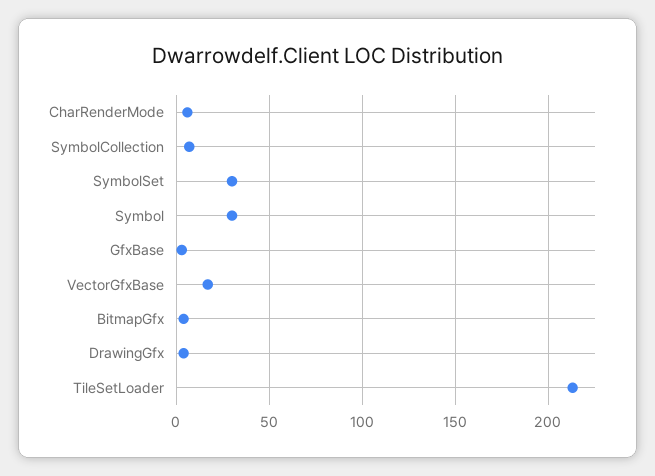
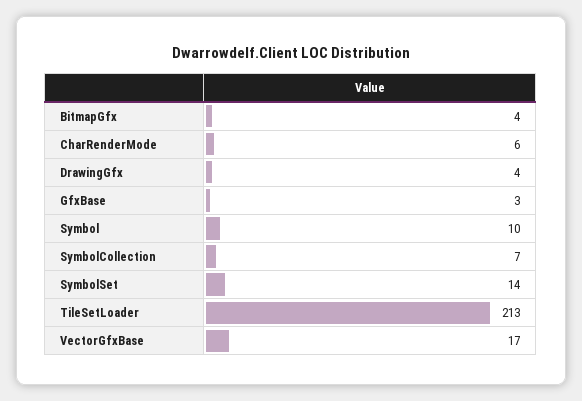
SymbolSet: 30 -> 14
Symbol: 30 -> 10

